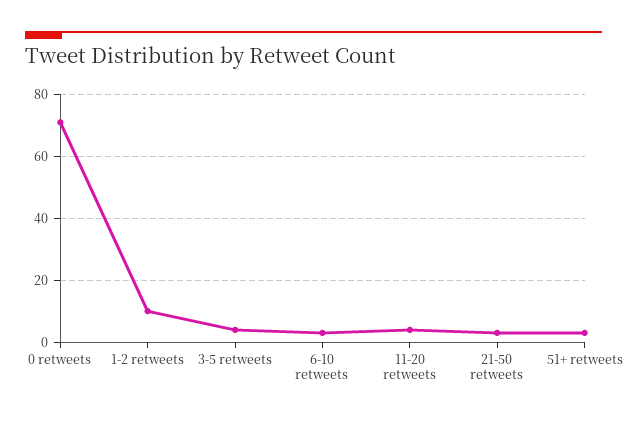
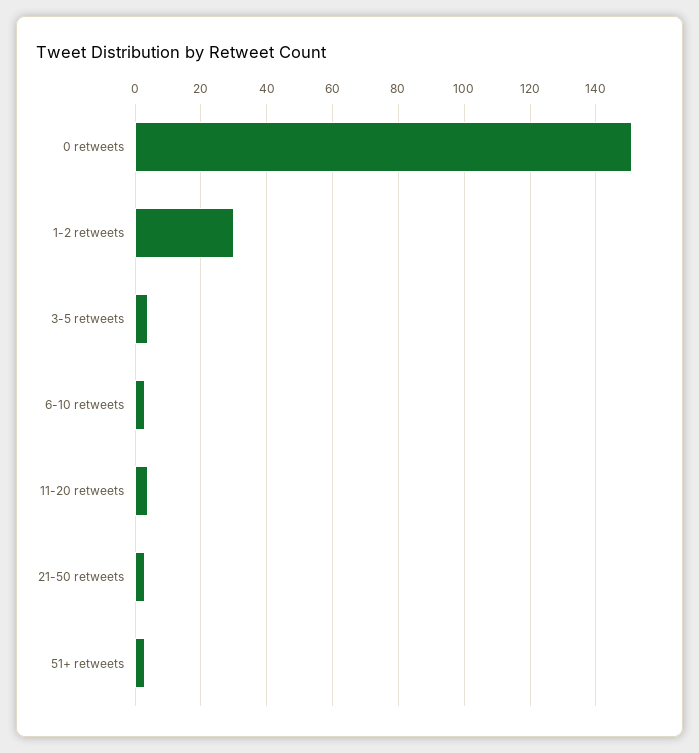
0 retweets: 70 -> 150
1-2 retweets: 10 -> 30

